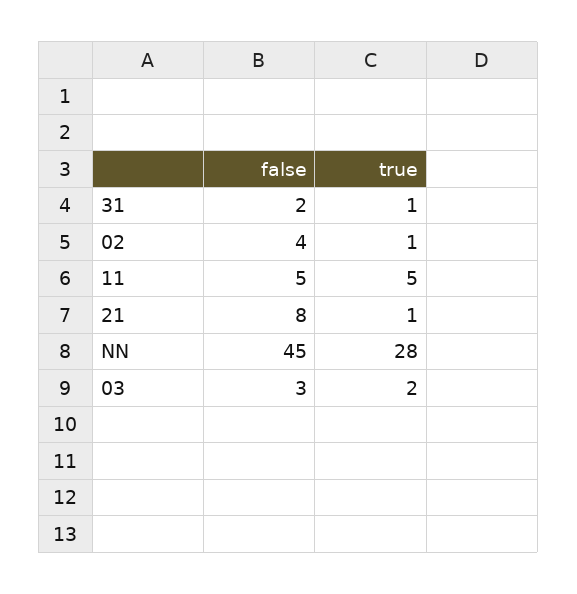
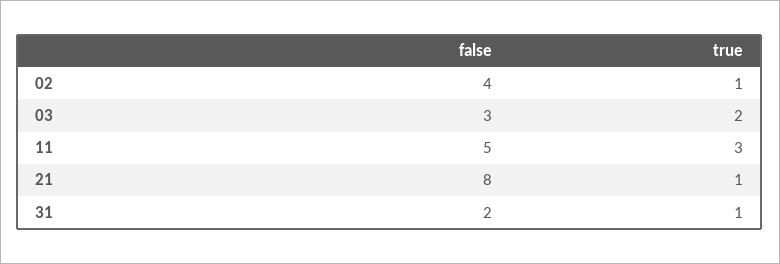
true, 11: 5 -> 3
false, NN: 45 -> none
true, NN: 28 -> none

